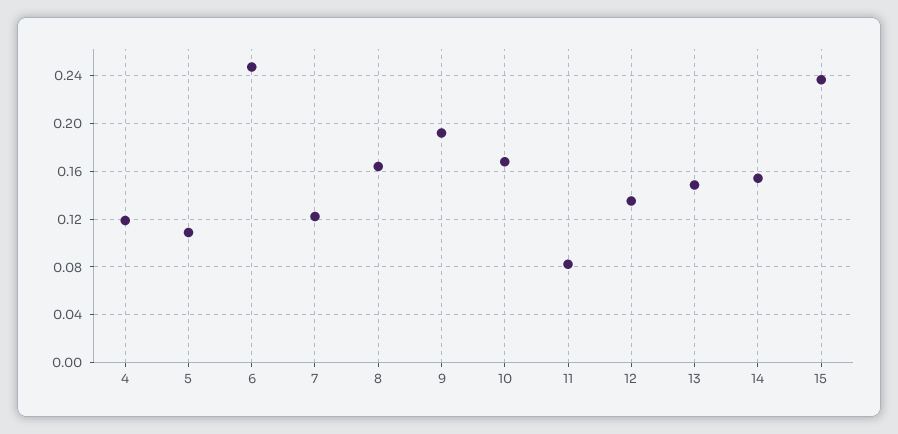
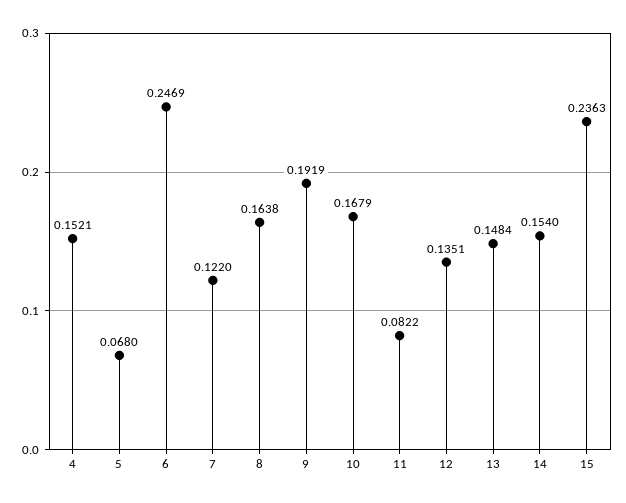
4: 0.12 -> 0.1521
5: 0.11 -> 0.068

